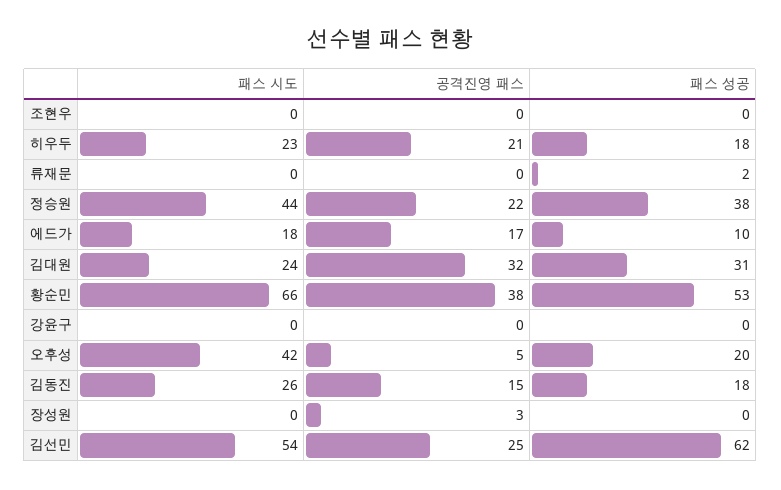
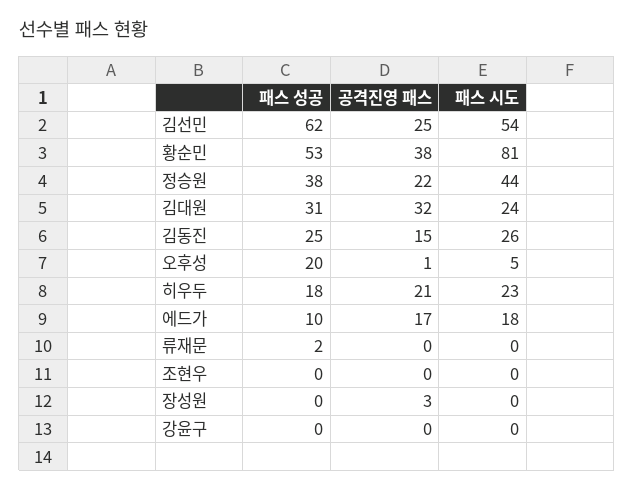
패스 시도, 황순민: 66 -> 81
패스 시도, 오후성: 42 -> 5
공격진영 패스, 오후성: 5 -> 1
패스 성공, 김동진: 18 -> 25

